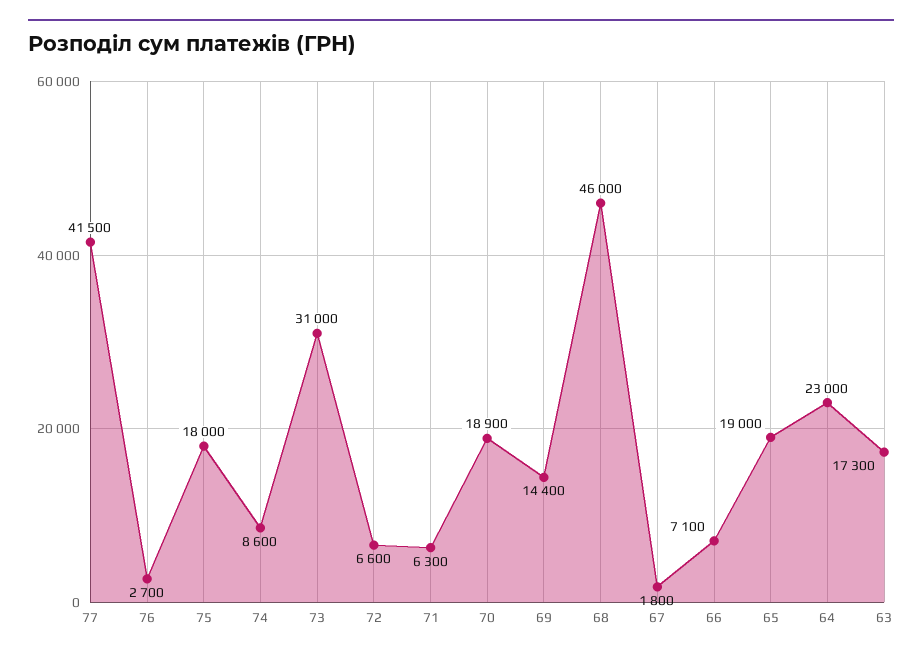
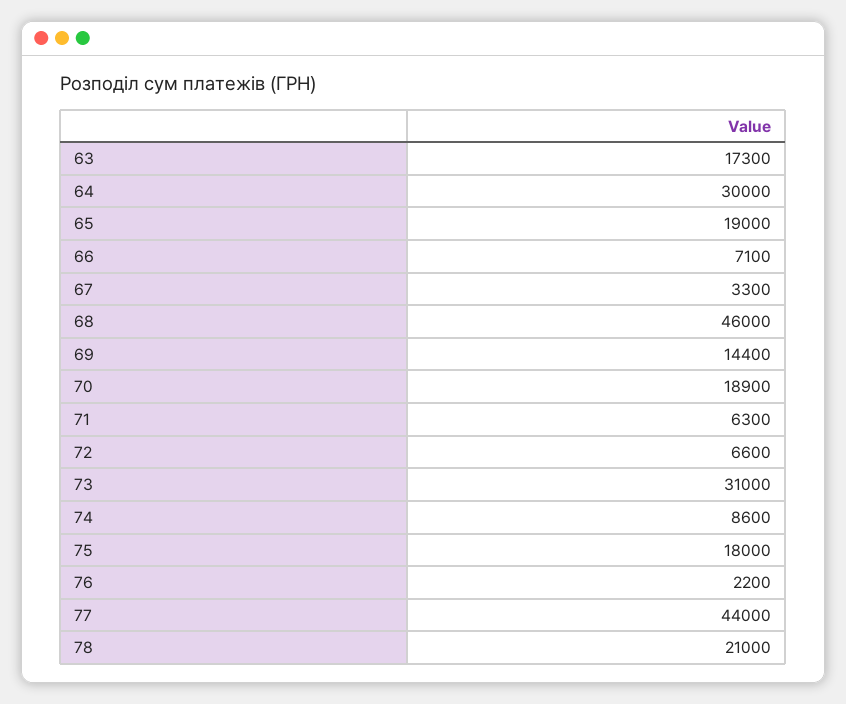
77: 41500 -> 44000
76: 2700 -> 2200
67: 1800 -> 3300
64: 23000 -> 30000
78: none -> 21000

